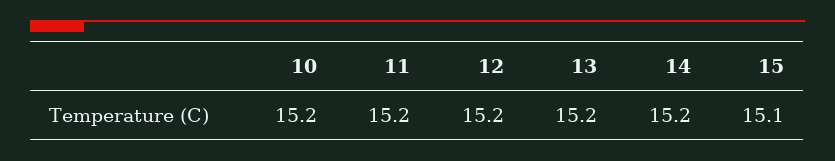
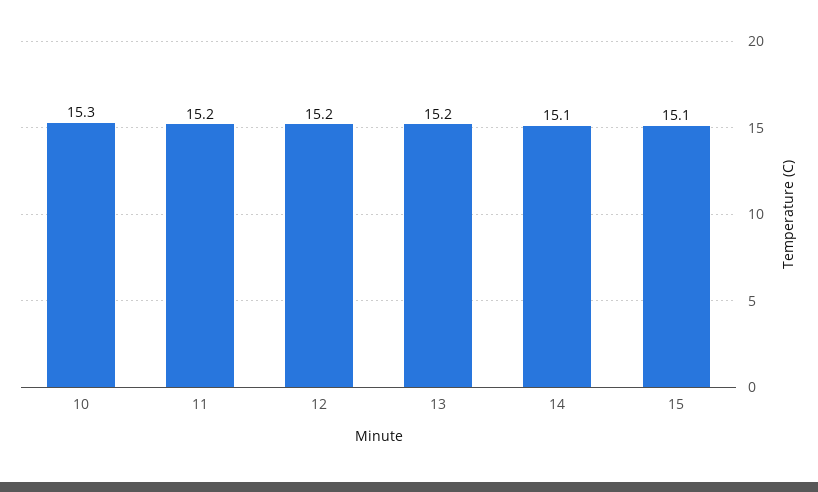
10: 15.2 -> 15.3
14: 15.2 -> 15.1

